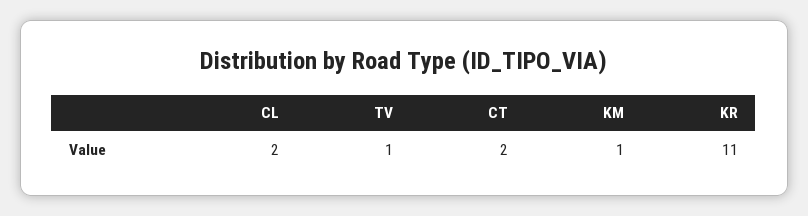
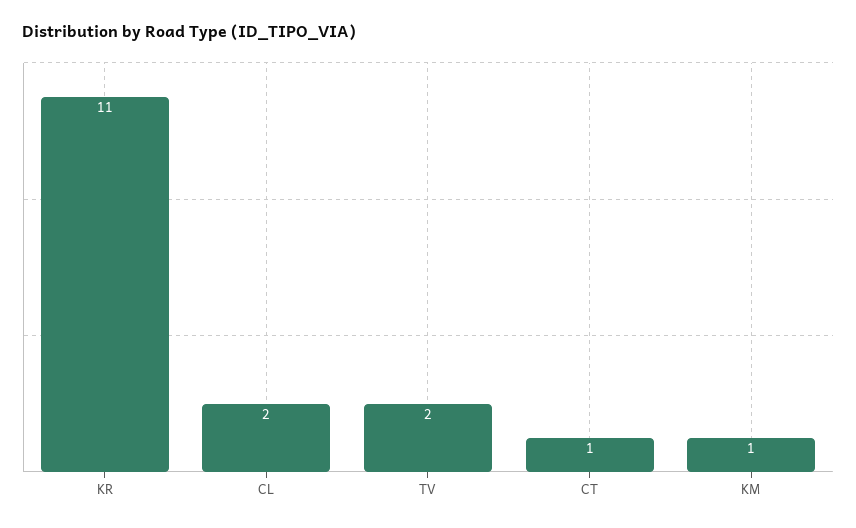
TV: 1 -> 2
CT: 2 -> 1

